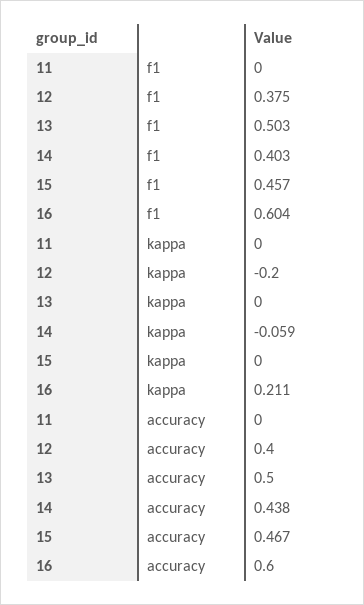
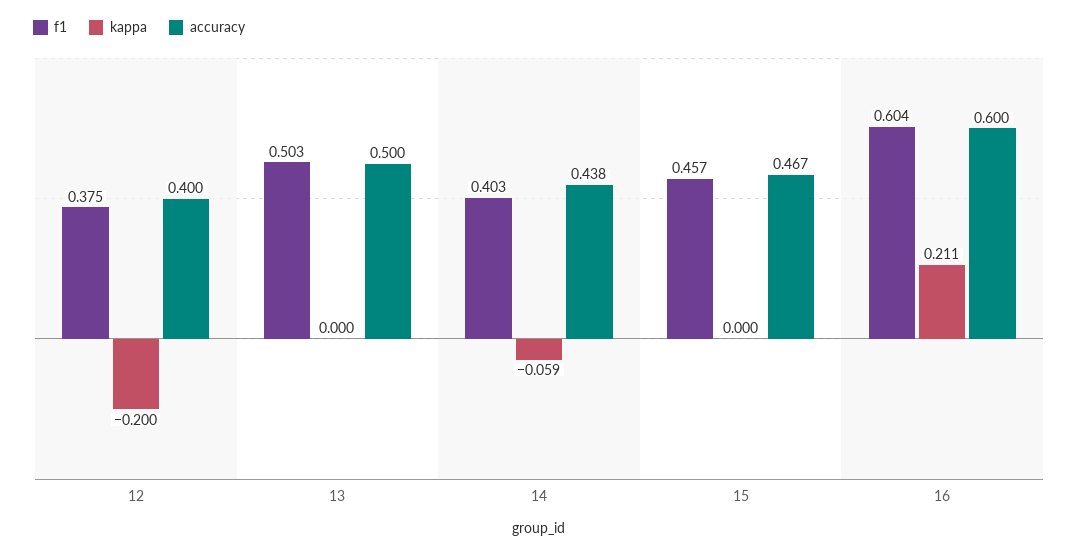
f1, 11: 0 -> none
kappa, 11: 0 -> none
accuracy, 11: 0 -> none

